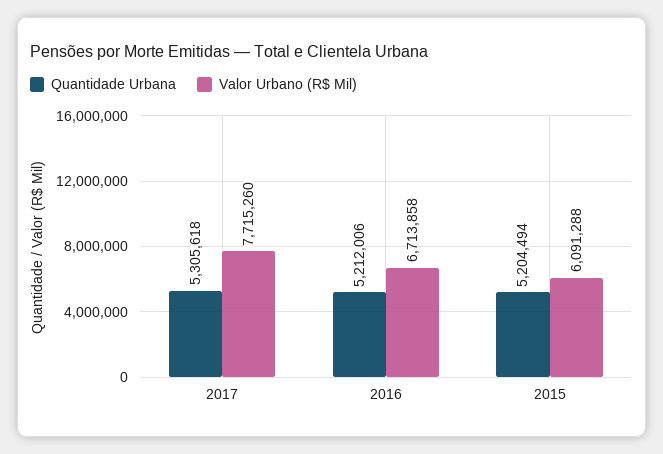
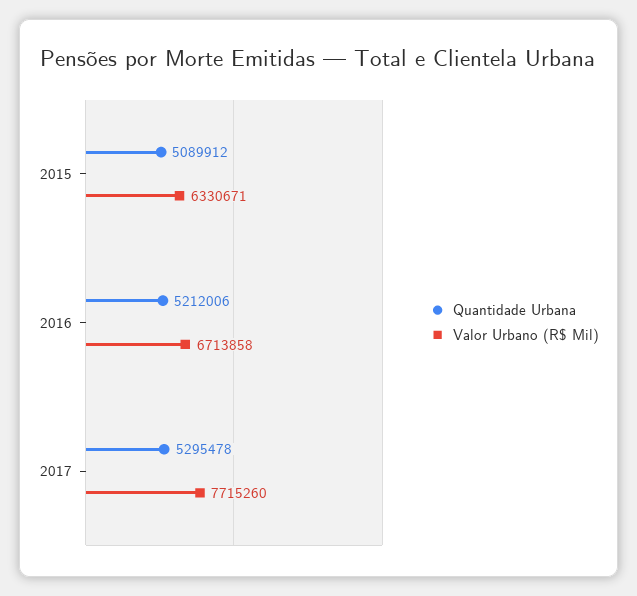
Quantidade Urbana, 2017: 5305618 -> 5295478
Quantidade Urbana, 2015: 5204494 -> 5089912
Valor Urbano (R$ Mil), 2015: 6091288 -> 6330671

